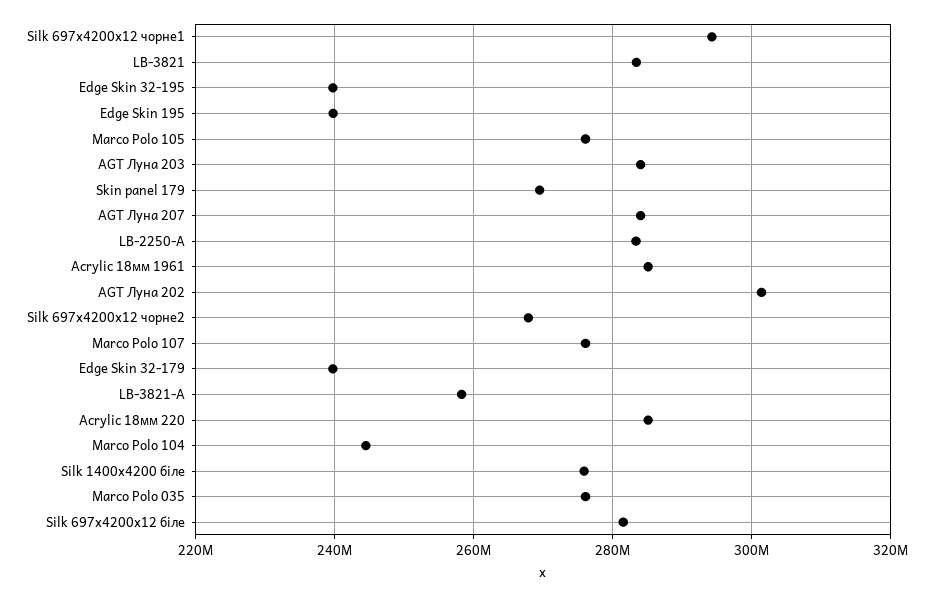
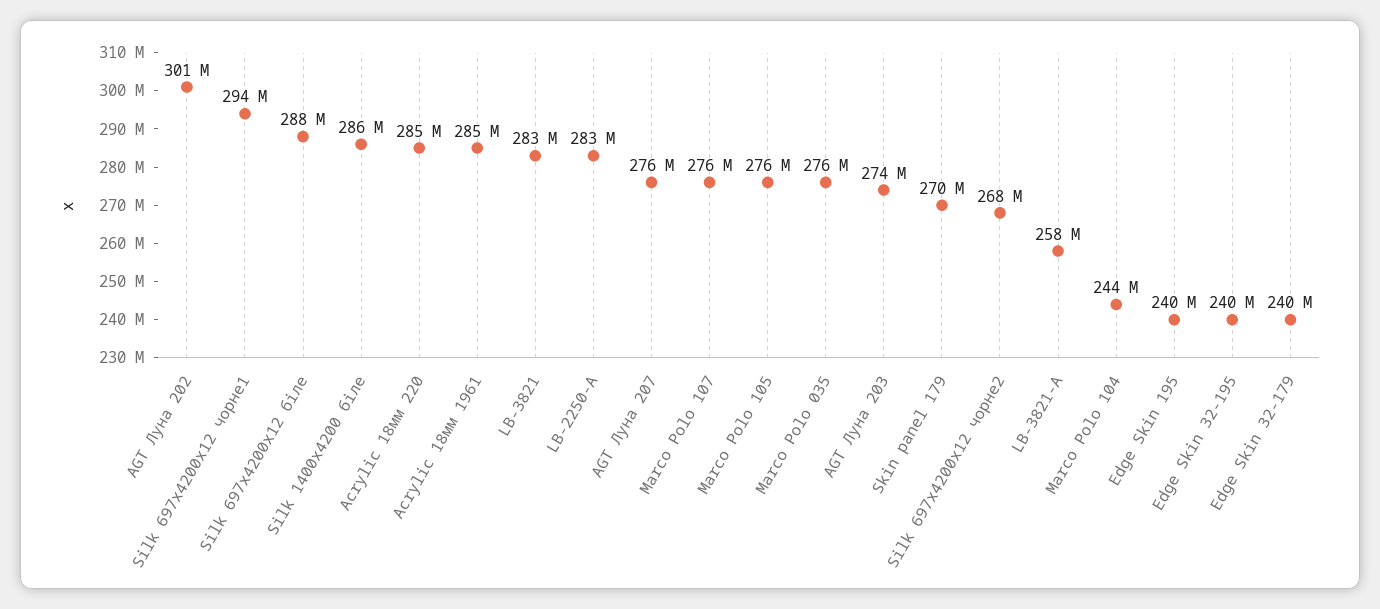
AGT Луна 203: 284000000 -> 274000000
AGT Луна 207: 284000000 -> 276000000
Silk 1400x4200 біле: 276000000 -> 286000000
Silk 697x4200x12 біле: 282000000 -> 288000000

